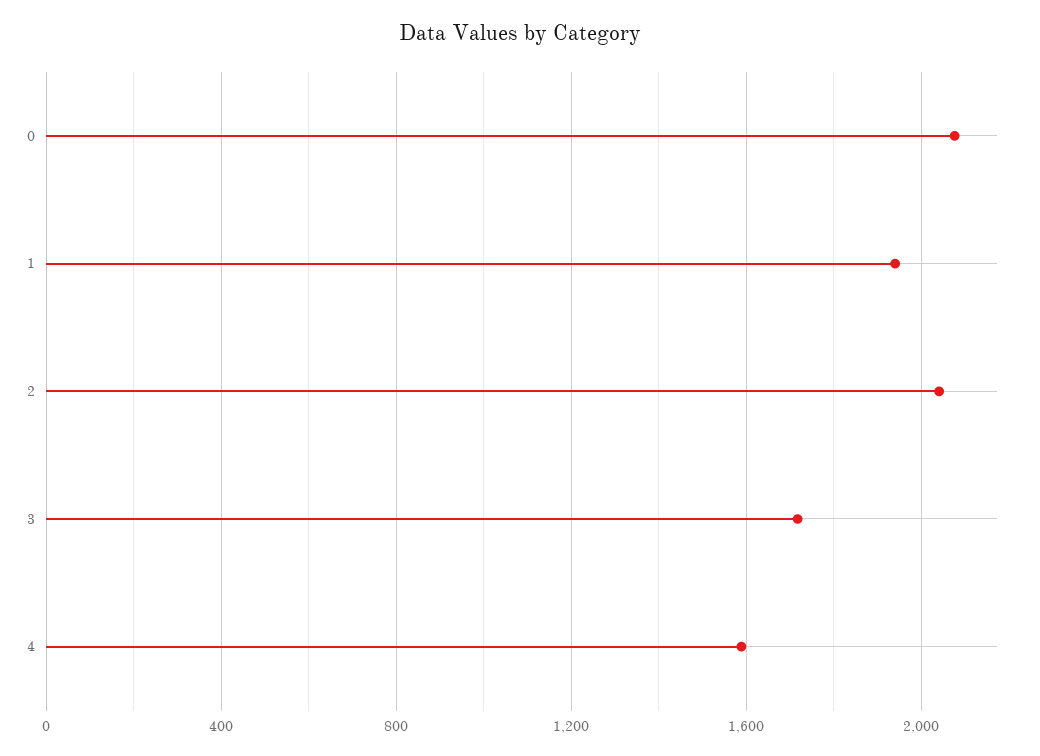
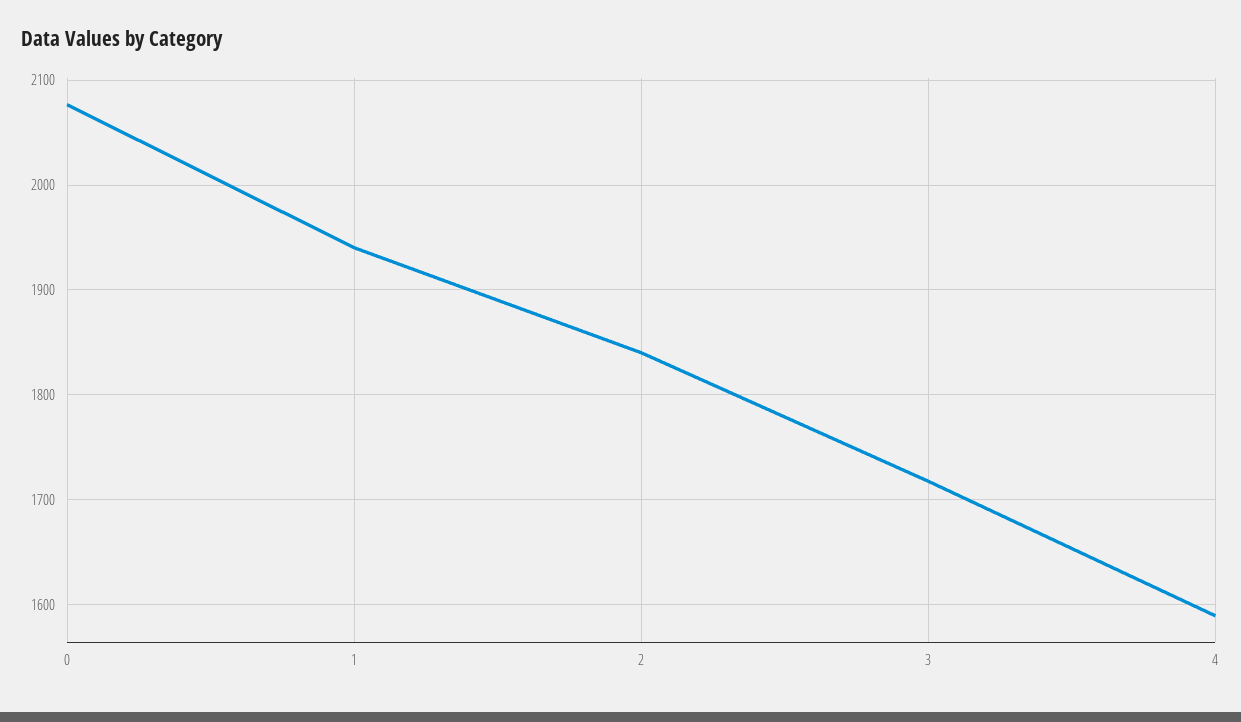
2: 2050 -> 1840

